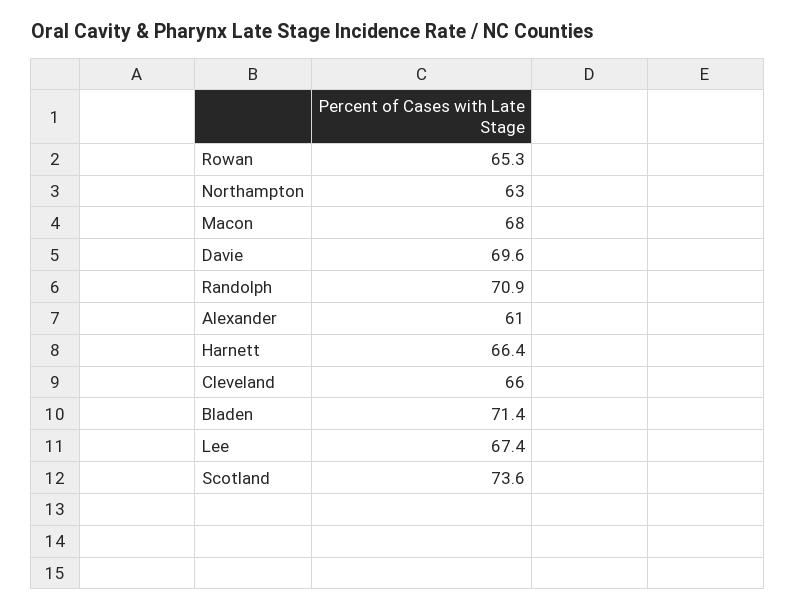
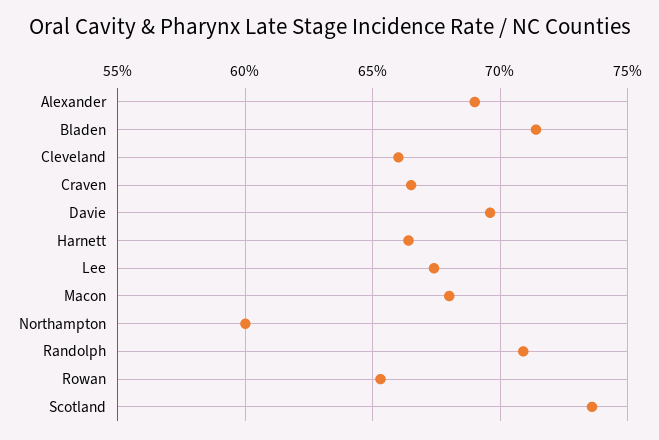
Northampton: 63 -> 60
Alexander: 61 -> 69
Craven: none -> 66.5

